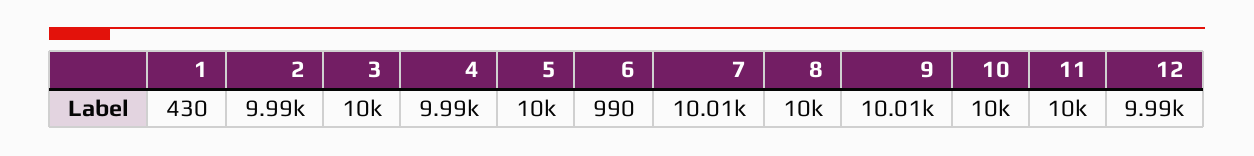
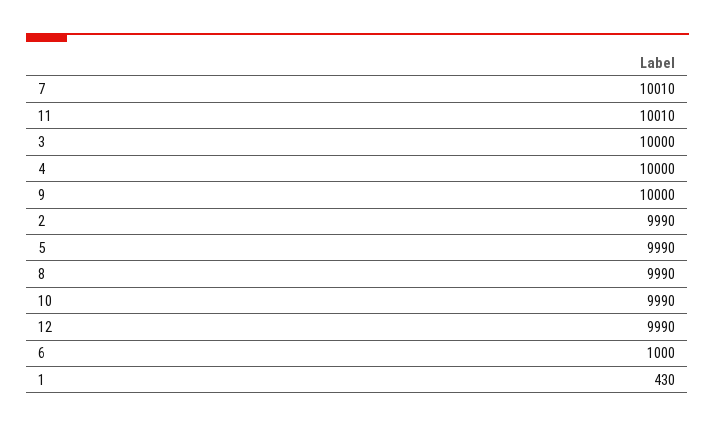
4: 9990 -> 10000
5: 10000 -> 9990
6: 990 -> 1000
8: 10000 -> 9990
9: 10010 -> 10000
10: 10000 -> 9990
11: 10000 -> 10010

